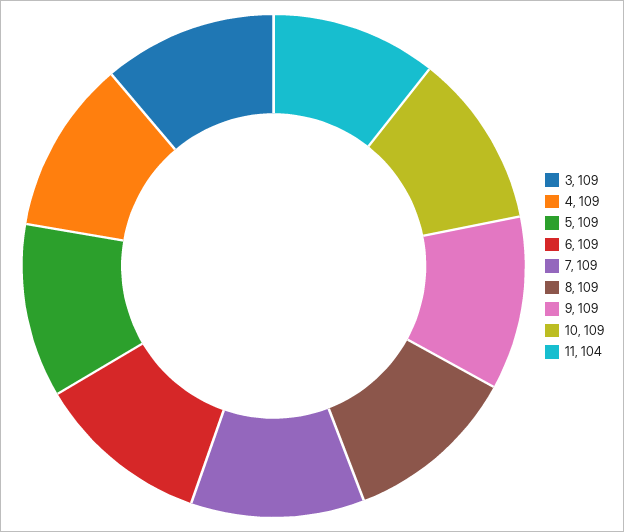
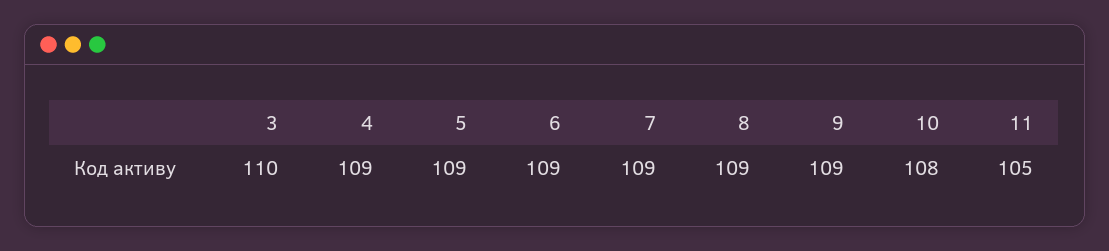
3: 109 -> 110
10: 109 -> 108
11: 104 -> 105

